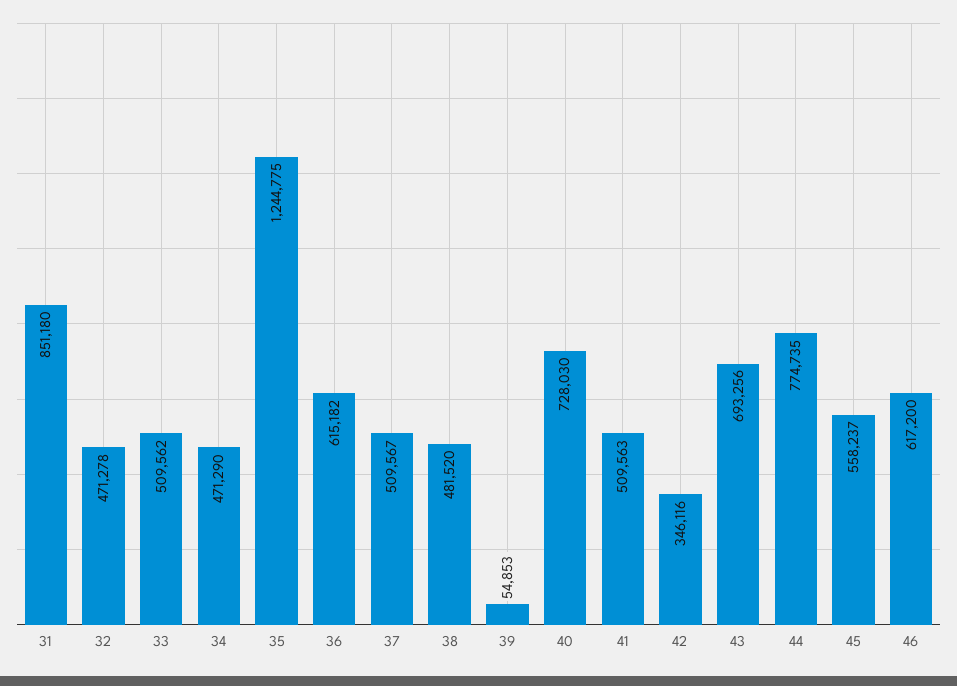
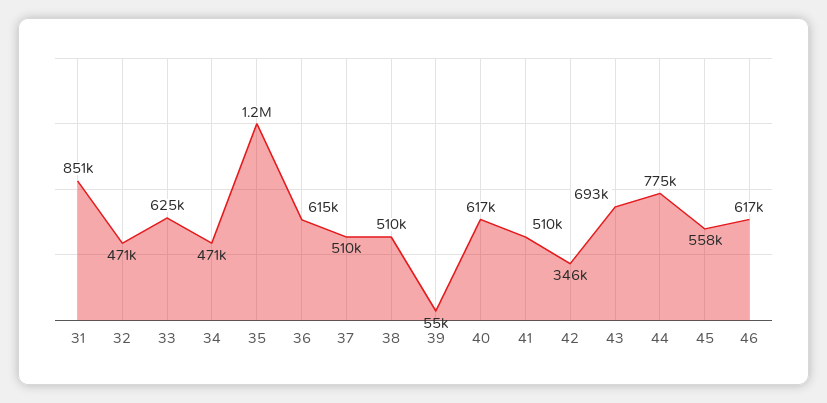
33: 509562 -> 625000
38: 481520 -> 510000
40: 728030 -> 617000

